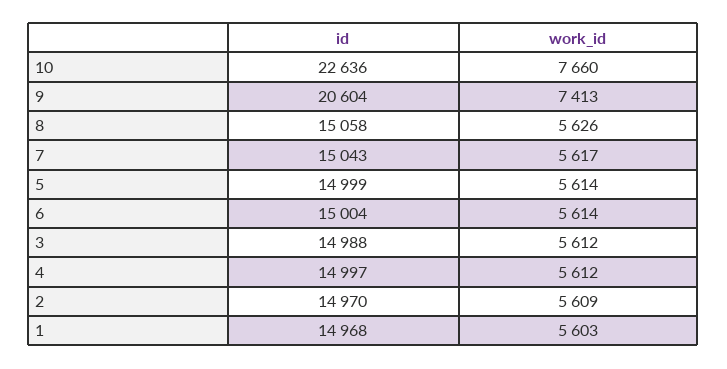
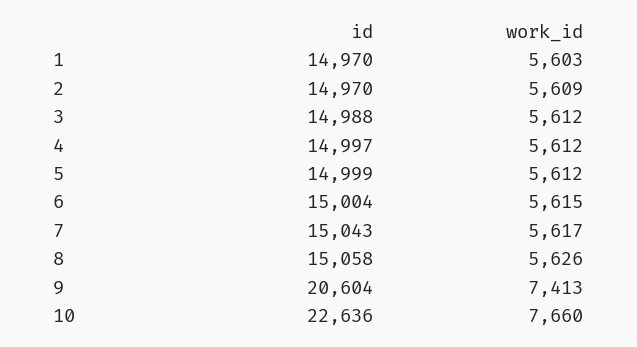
work_id, 5: 5614 -> 5612
work_id, 6: 5614 -> 5615
id, 1: 14968 -> 14970

